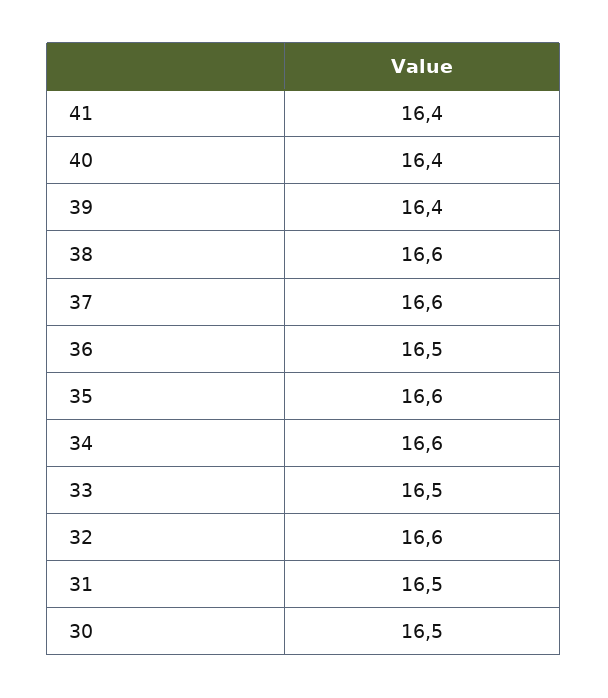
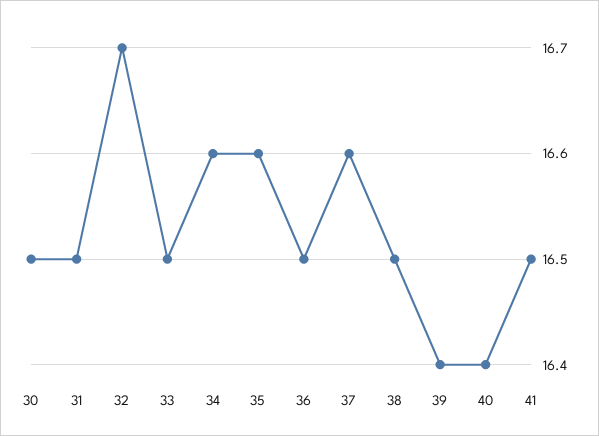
41: 16.4 -> 16.5
38: 16.6 -> 16.5
32: 16.6 -> 16.7

